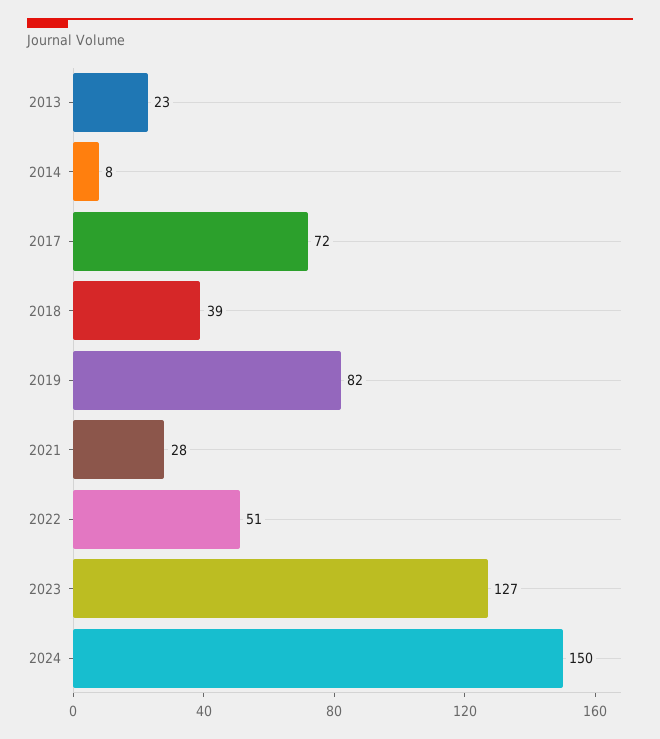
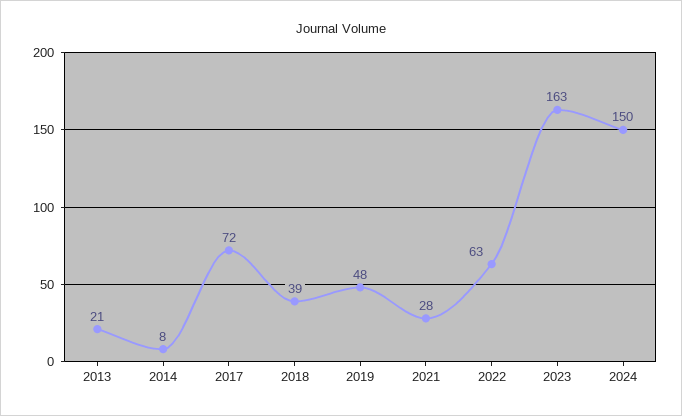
2013: 23 -> 21
2019: 82 -> 48
2022: 51 -> 63
2023: 127 -> 163

